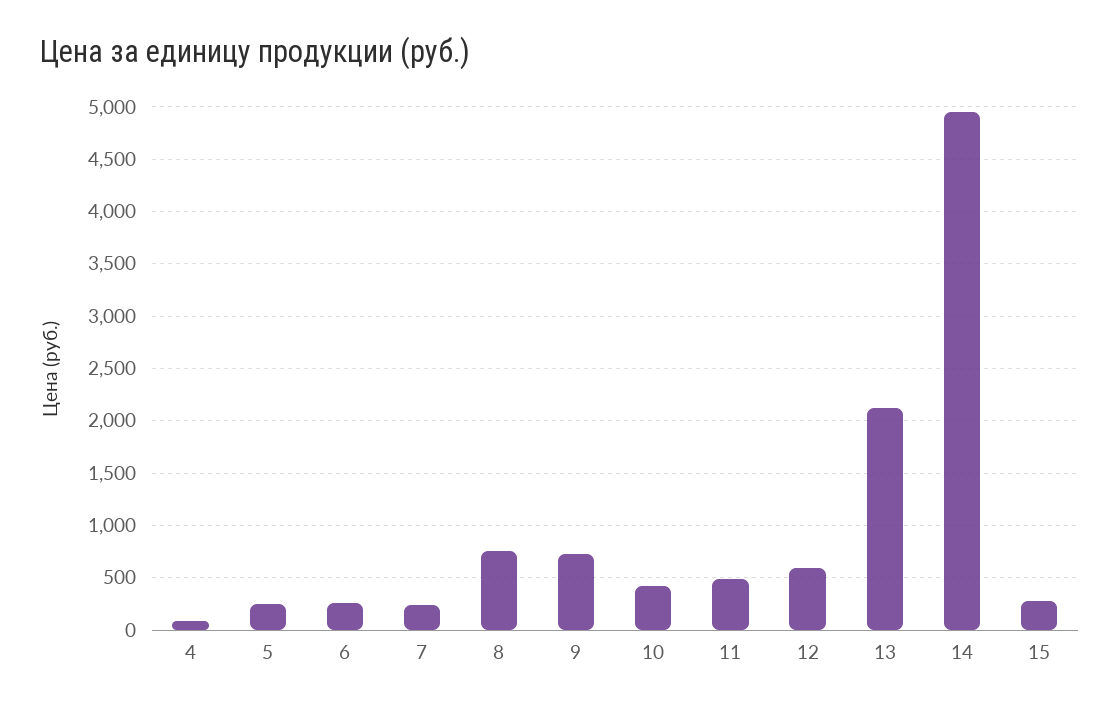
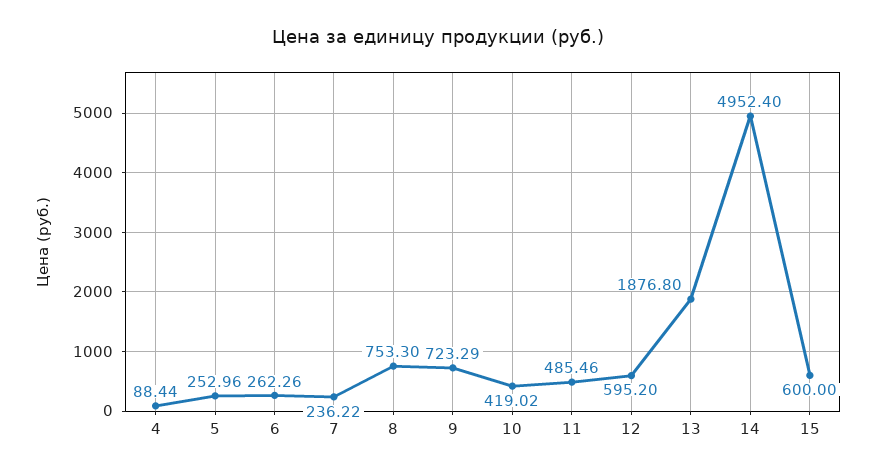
13: 2100 -> 1876.8
15: 300 -> 600

